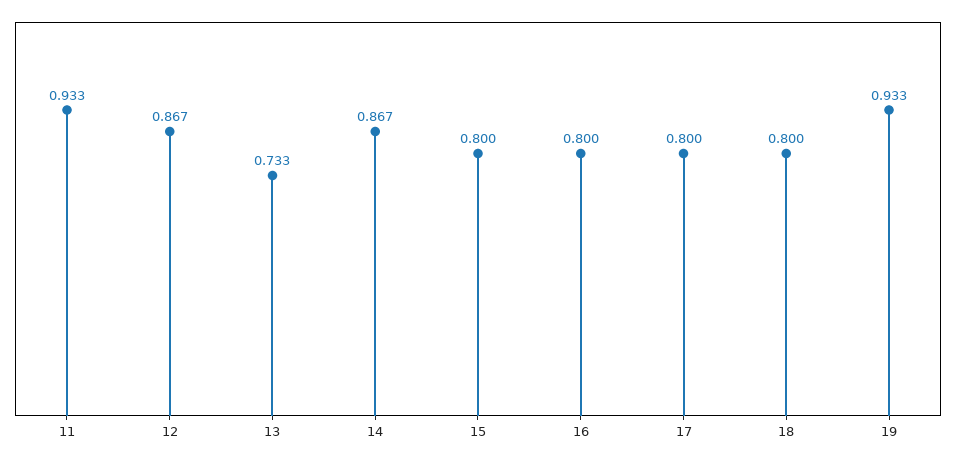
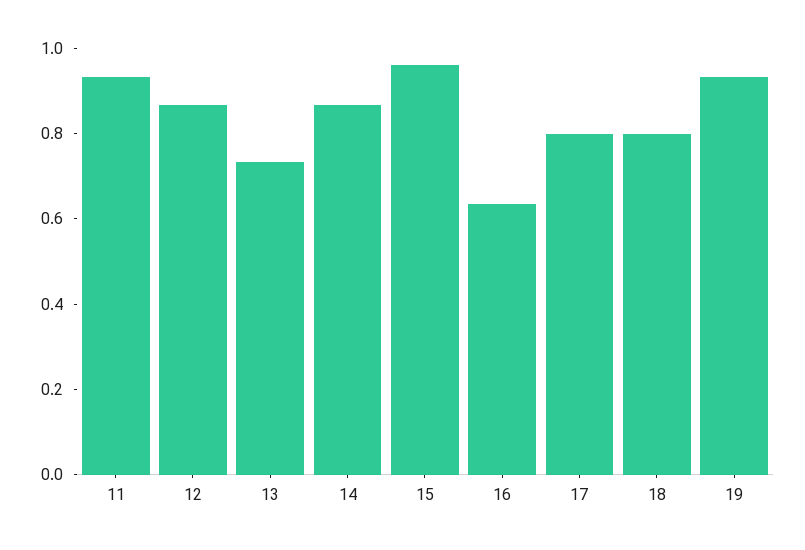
15: 0.8 -> 0.95
16: 0.8 -> 0.65

